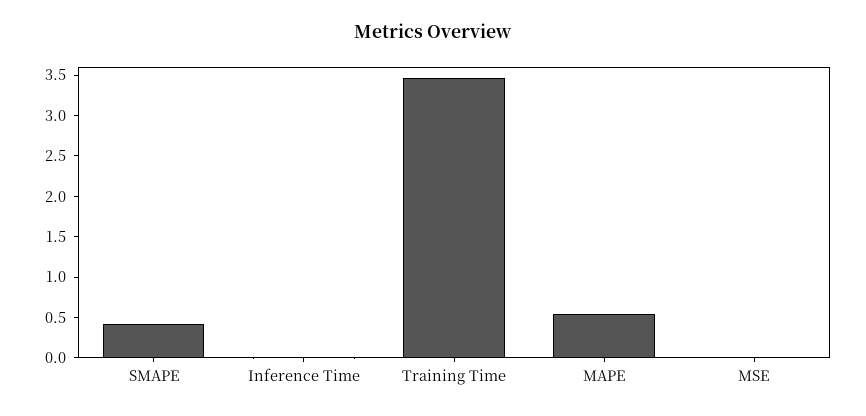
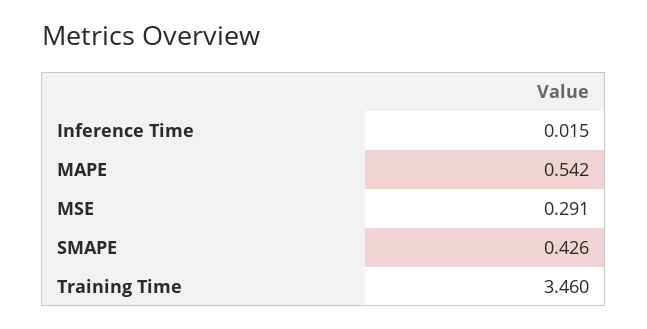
MSE: 0 -> 0.291

